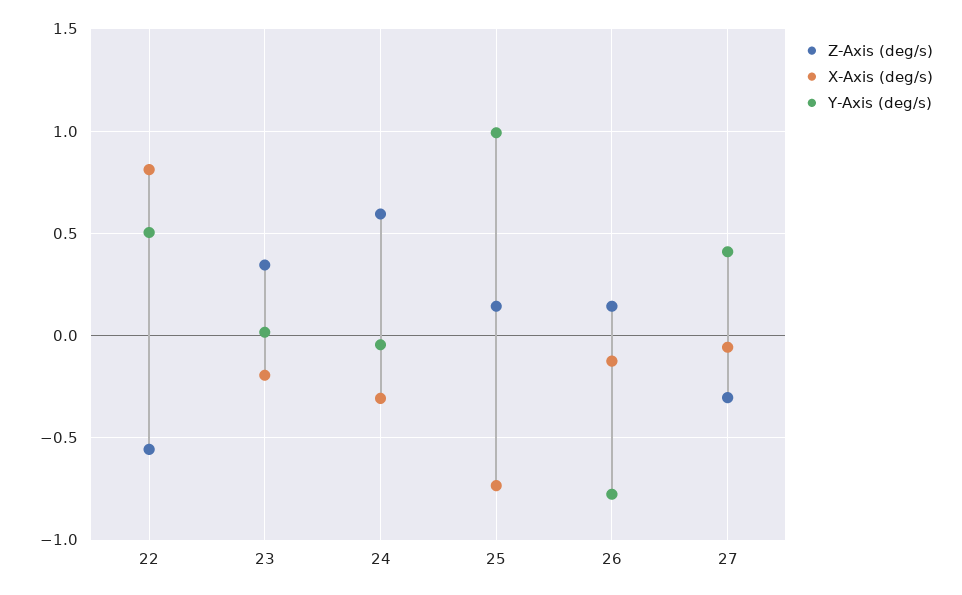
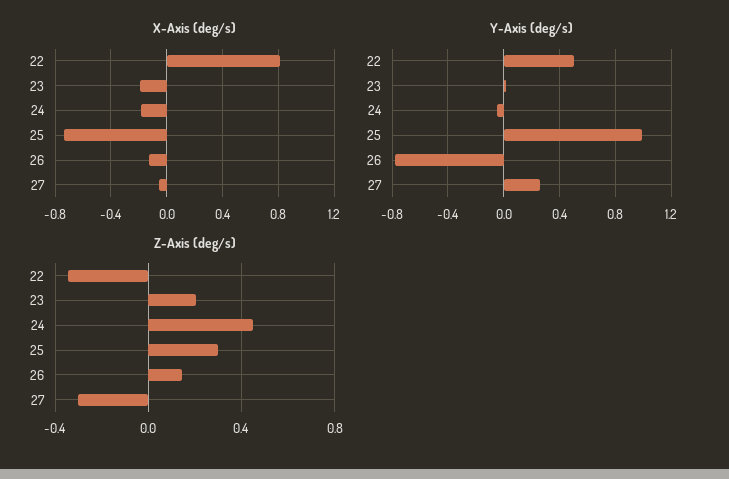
Z-Axis (deg/s), 22: -0.55 -> -0.35
Z-Axis (deg/s), 23: 0.35 -> 0.2
Z-Axis (deg/s), 24: 0.6 -> 0.45
X-Axis (deg/s), 24: -0.3 -> -0.2
Z-Axis (deg/s), 25: 0.15 -> 0.3
Y-Axis (deg/s), 27: 0.4 -> 0.25

